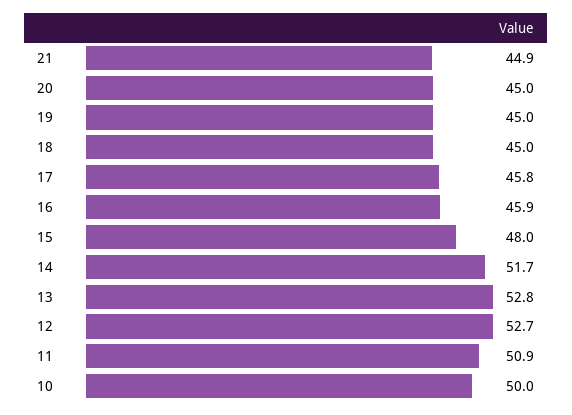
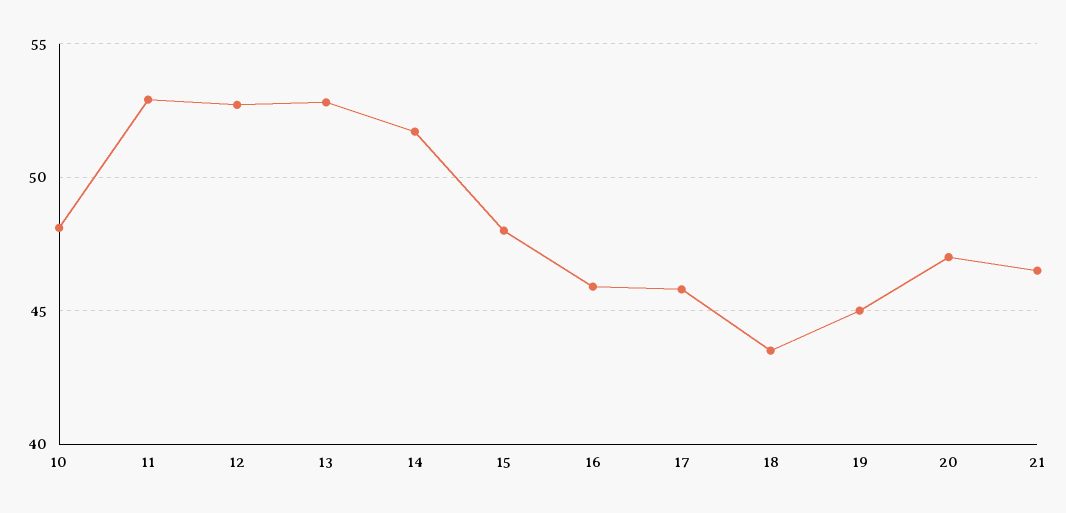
21: 44.9 -> 46.5
20: 45 -> 47
18: 45 -> 43.5
11: 50.9 -> 53
10: 50 -> 48

